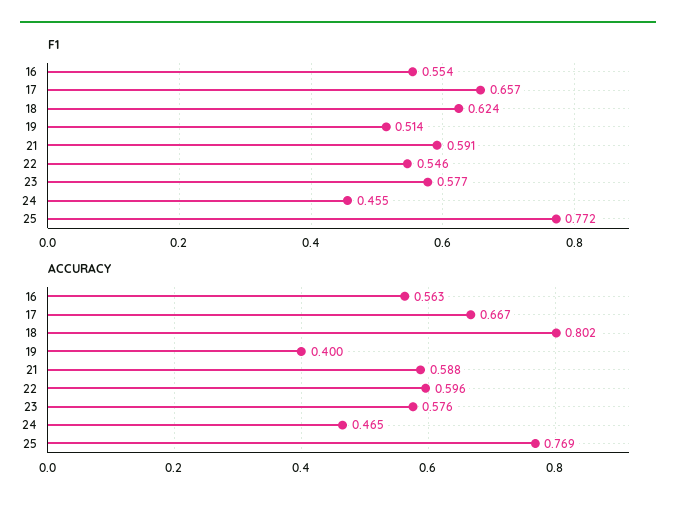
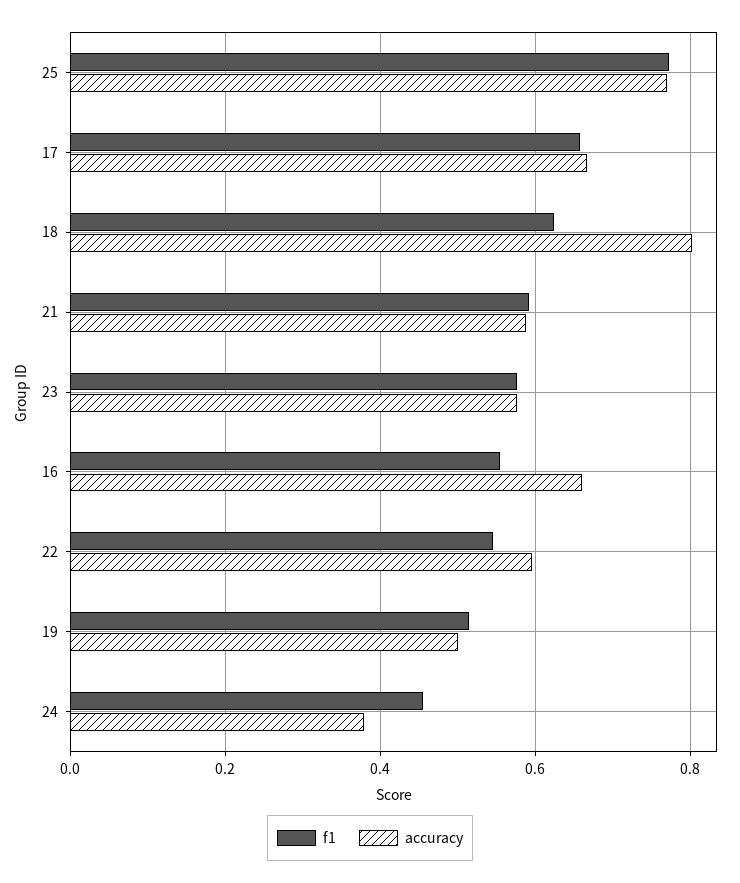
ACCURACY, 16: 0.563 -> 0.66
ACCURACY, 19: 0.4 -> 0.5
ACCURACY, 24: 0.465 -> 0.38

